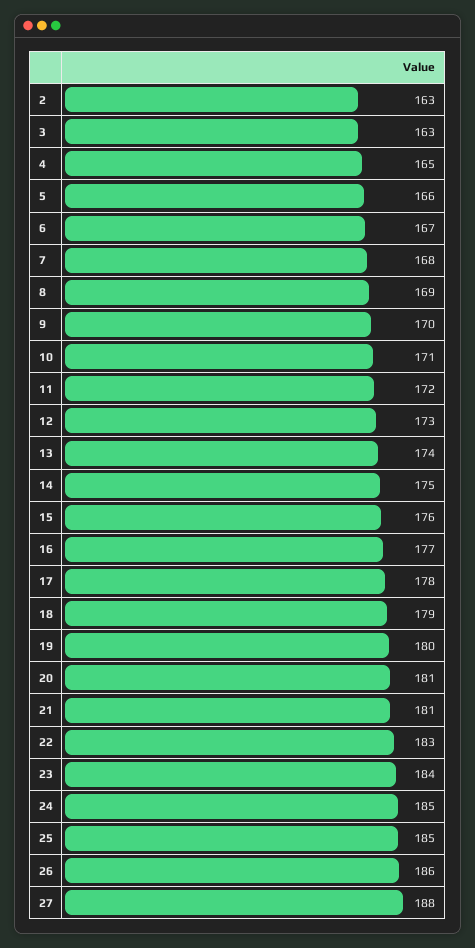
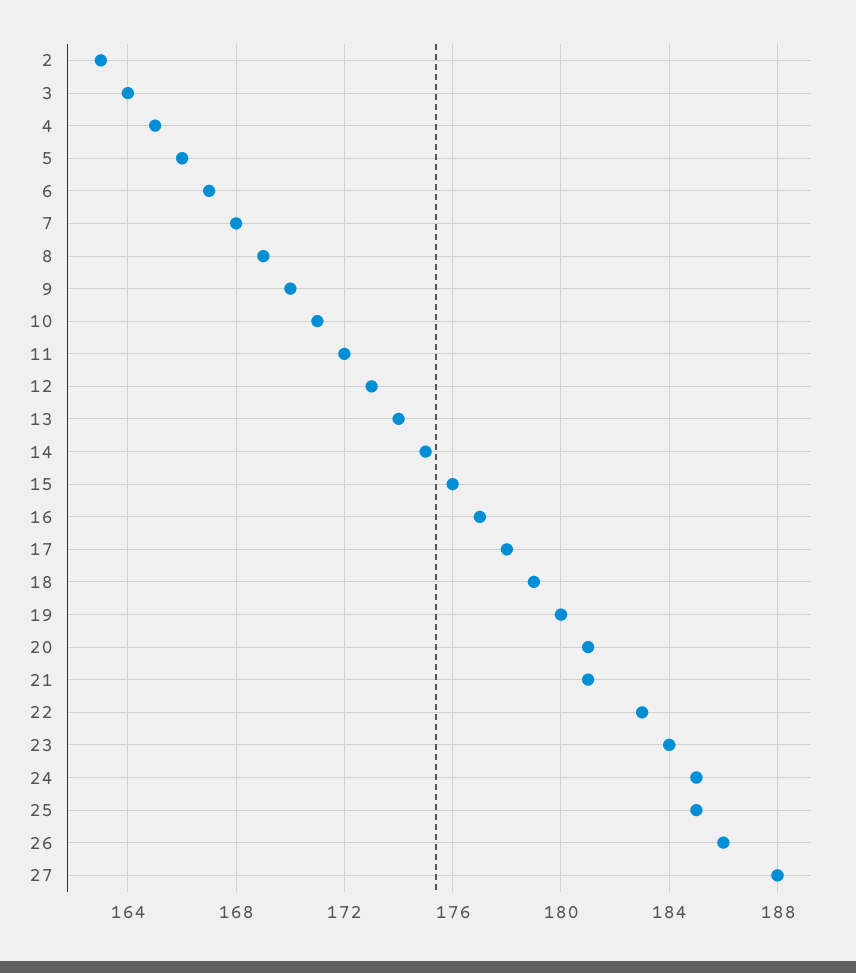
3: 163 -> 164

